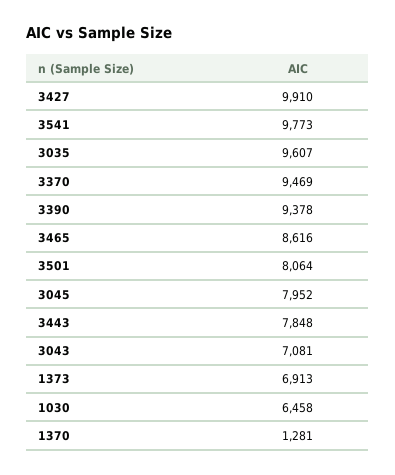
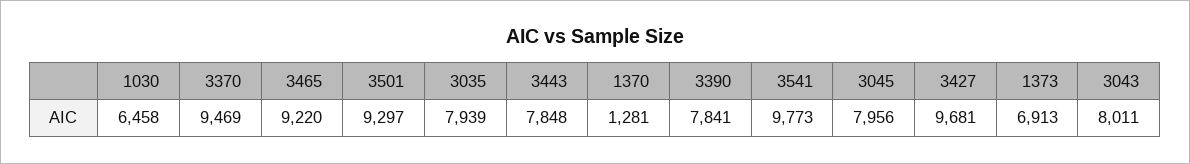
3427: 9910 -> 9681
3035: 9607 -> 7939
3390: 9378 -> 7841
3465: 8616 -> 9220
3501: 8064 -> 9297
3045: 7952 -> 7956
3043: 7081 -> 8011

